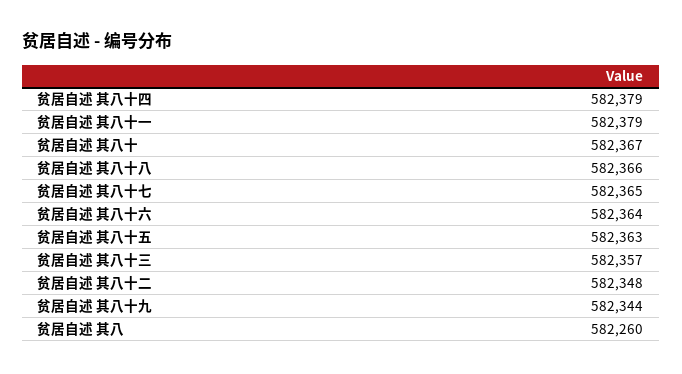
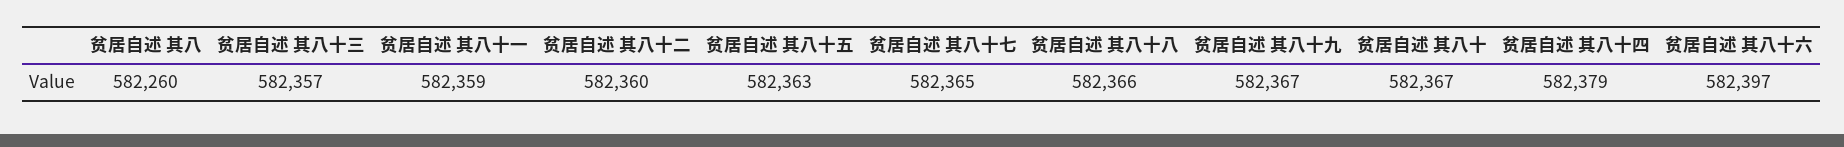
贫居自述 其八十一: 582379 -> 582359
贫居自述 其八十六: 582364 -> 582397
贫居自述 其八十二: 582348 -> 582360
贫居自述 其八十九: 582344 -> 582367

